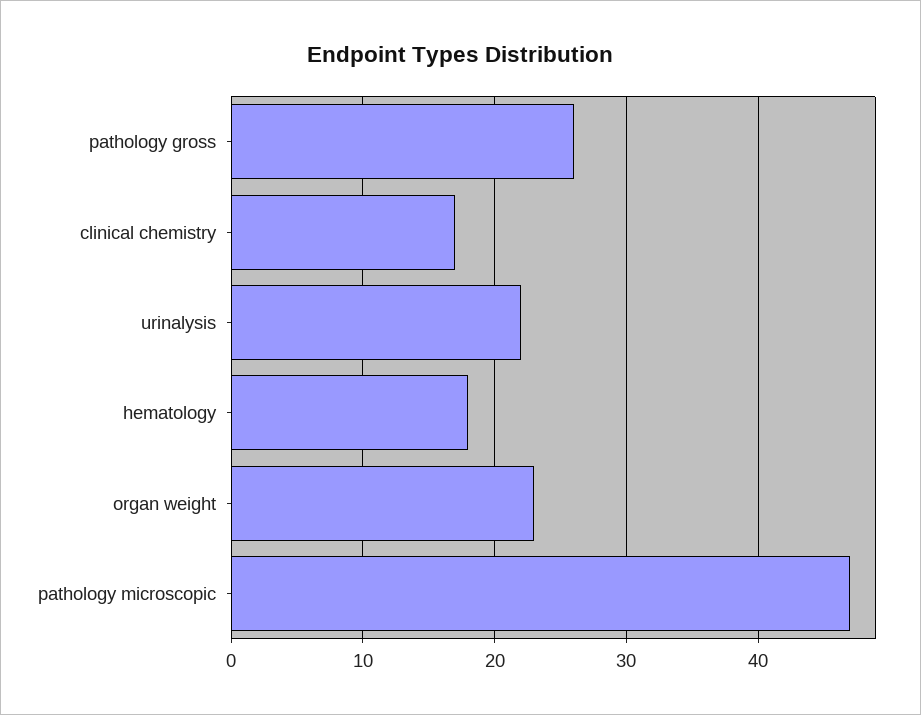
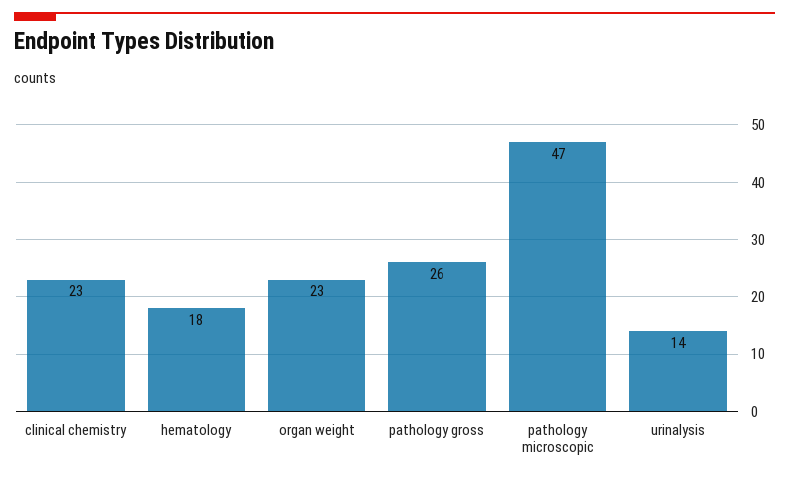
clinical chemistry: 17 -> 23
urinalysis: 22 -> 14

